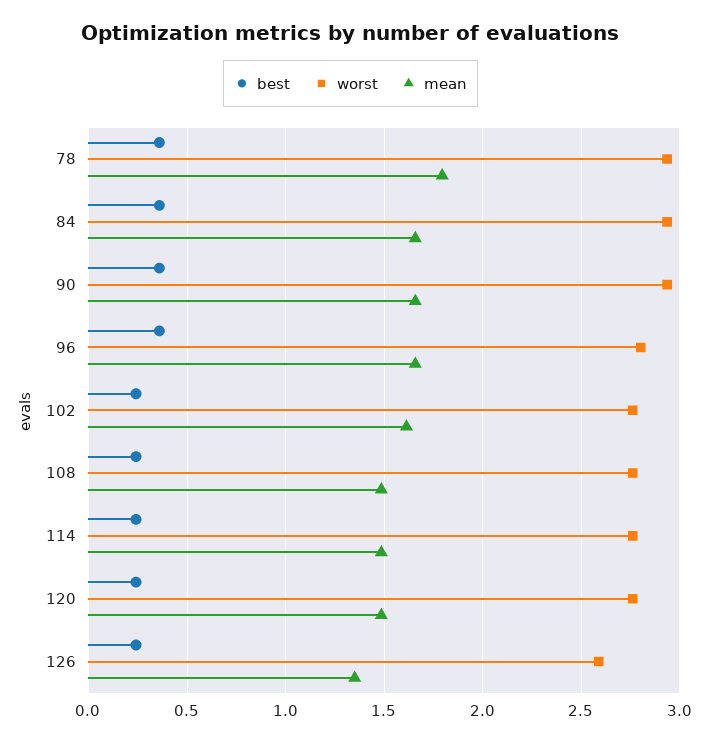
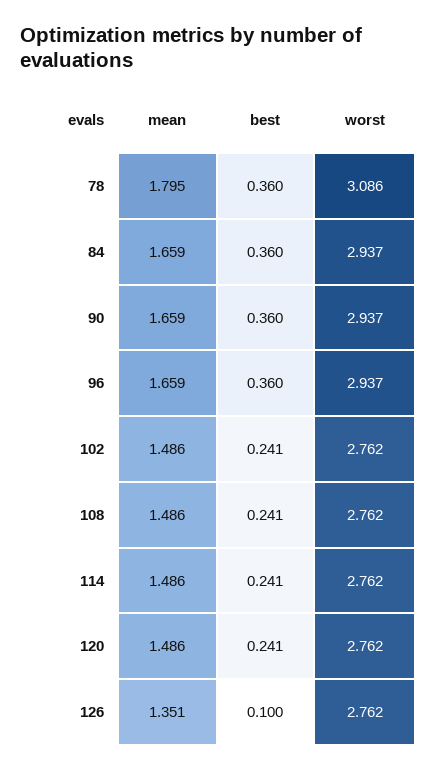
worst, 78: 2.95 -> 3.086
worst, 96: 2.8 -> 2.937
mean, 102: 1.6 -> 1.486
best, 126: 0.25 -> 0.1
worst, 126: 2.6 -> 2.762

